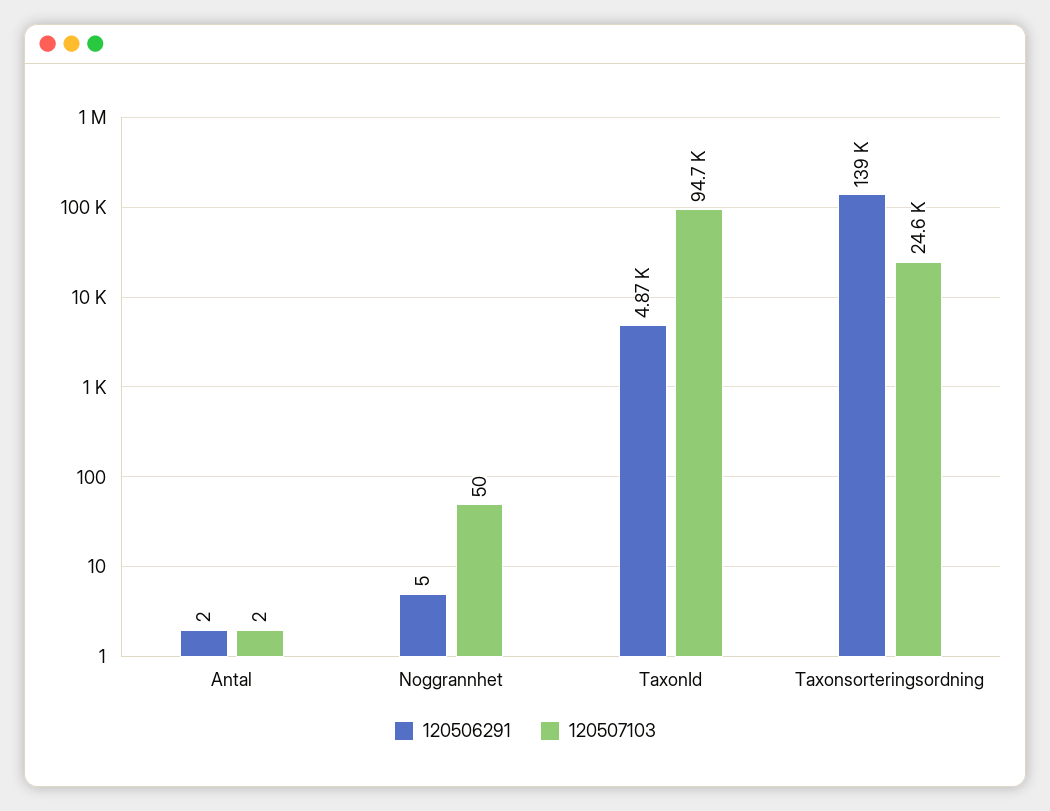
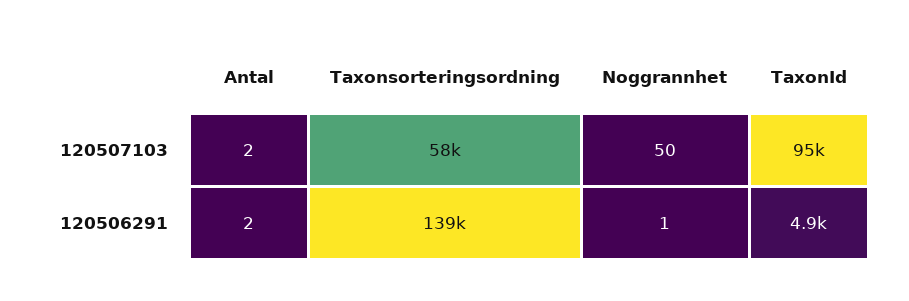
120506291, Noggrannhet: 5 -> 1
120507103, Taxonsorteringsordning: 24600 -> 58000

